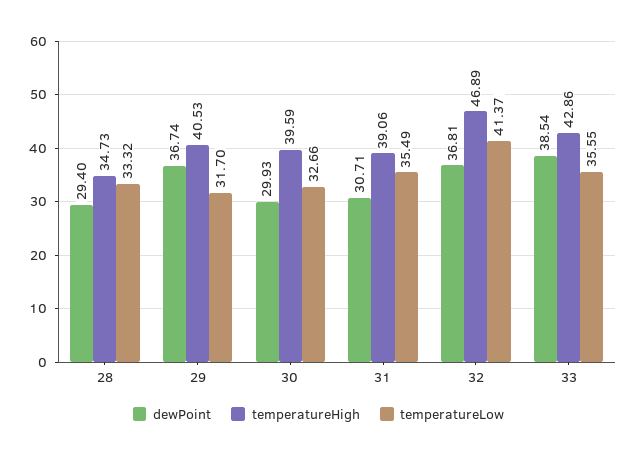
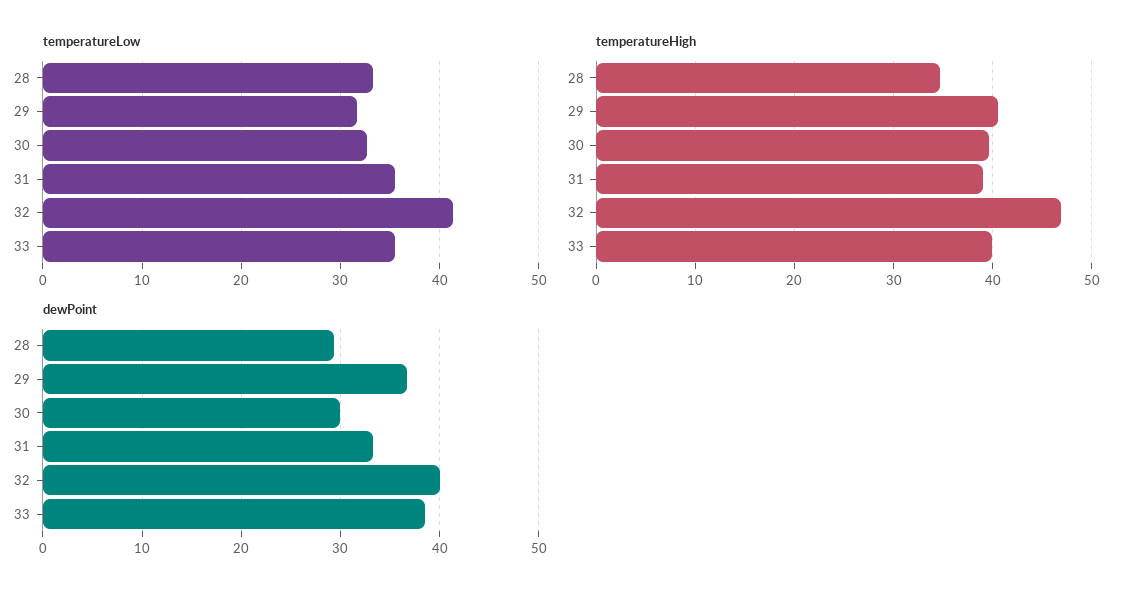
dewPoint, 31: 30.71 -> 33
dewPoint, 32: 36.81 -> 40
temperatureHigh, 33: 42.86 -> 40

